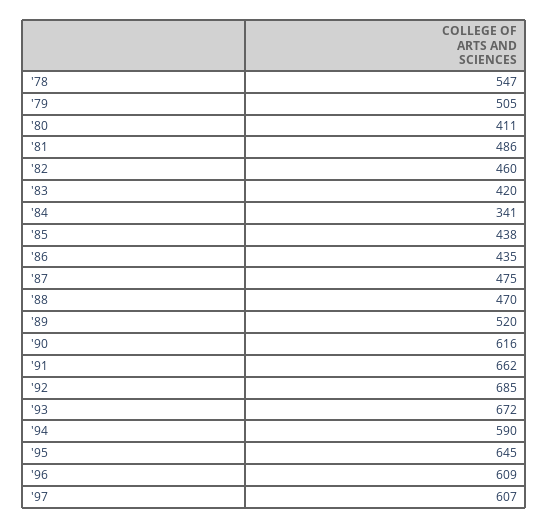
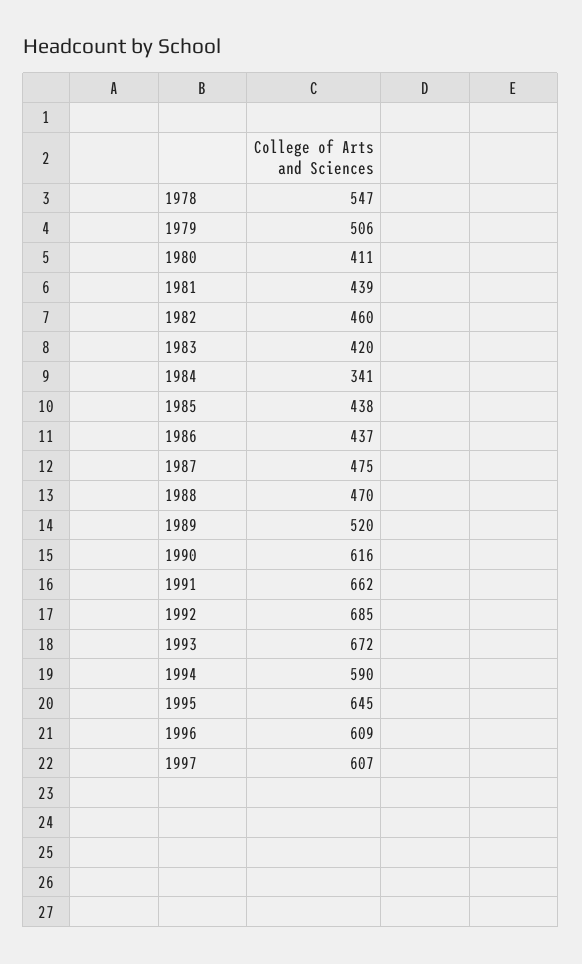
'79: 505 -> 506
'81: 486 -> 439
'86: 435 -> 437

